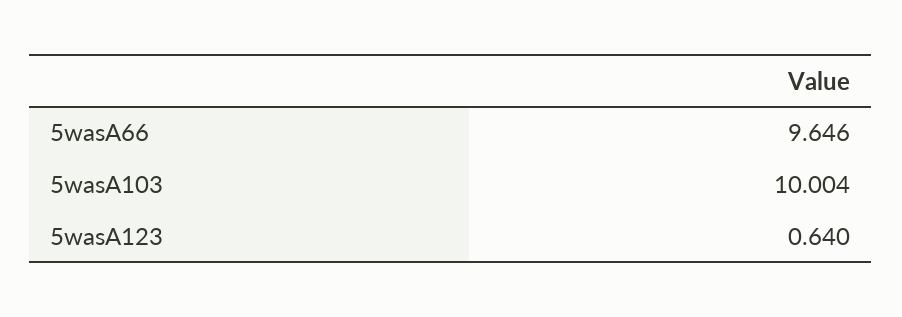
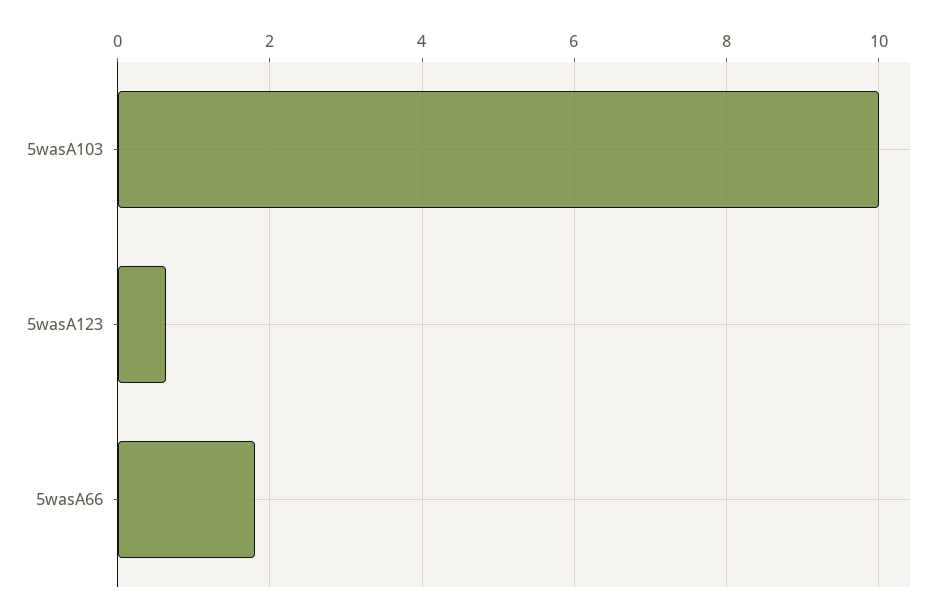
5wasA66: 9.646 -> 1.8

